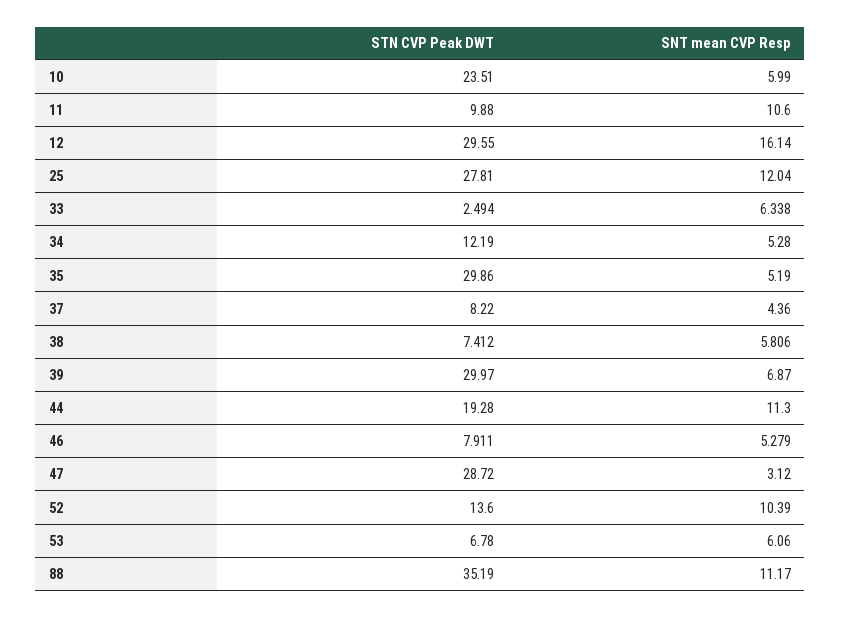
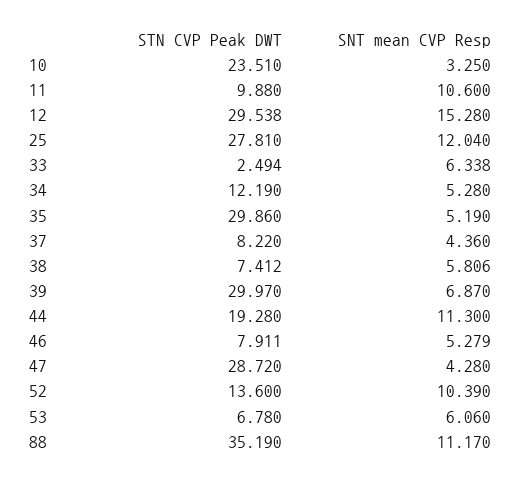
SNT mean CVP Resp, 10: 5.99 -> 3.25
STN CVP Peak DWT, 12: 29.55 -> 29.538
SNT mean CVP Resp, 12: 16.14 -> 15.28
SNT mean CVP Resp, 47: 3.12 -> 4.28

